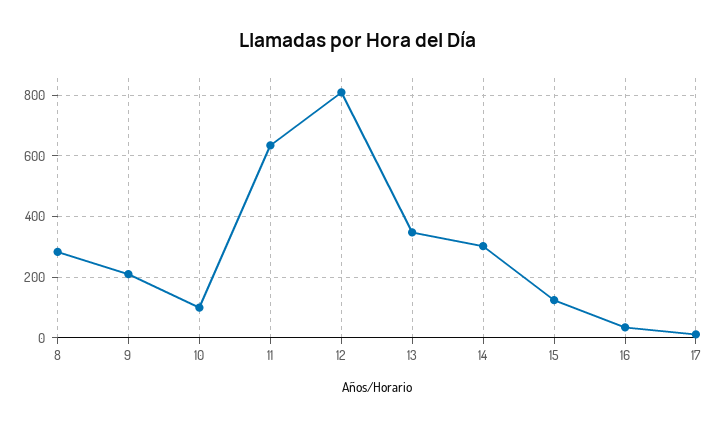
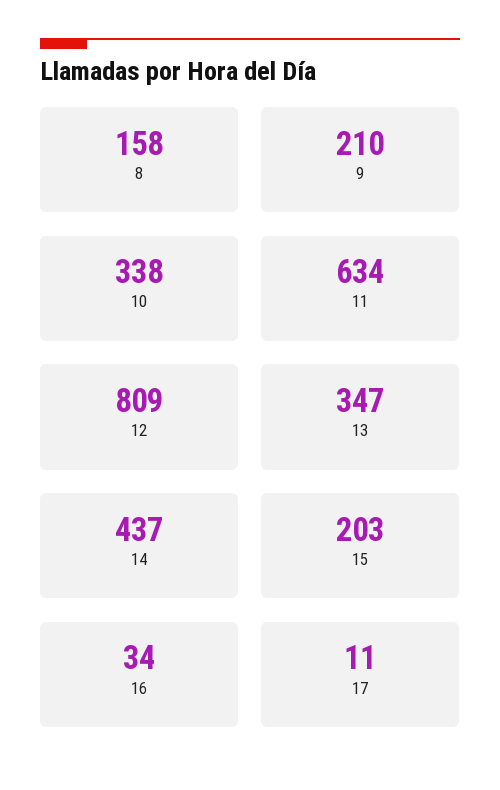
8: 280 -> 158
10: 100 -> 338
14: 300 -> 437
15: 120 -> 203

